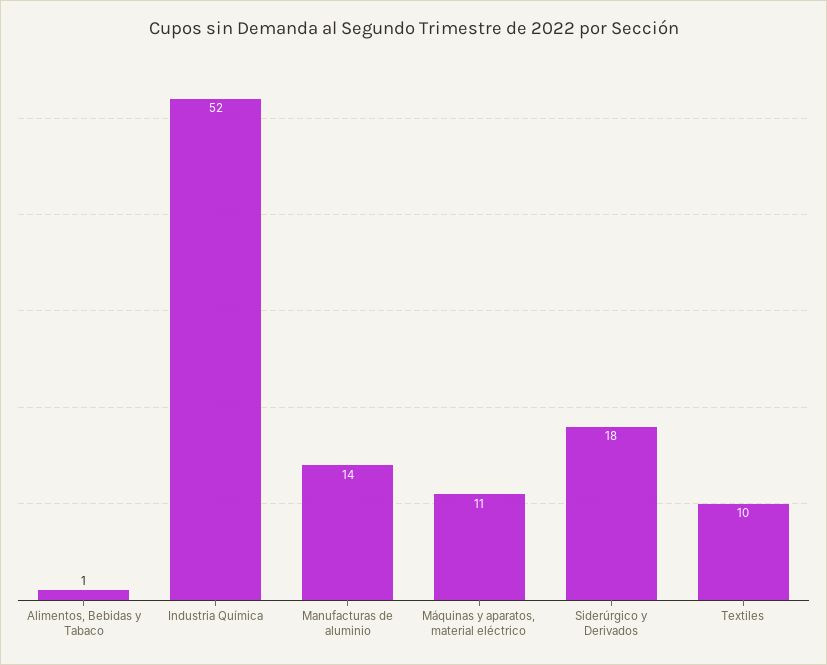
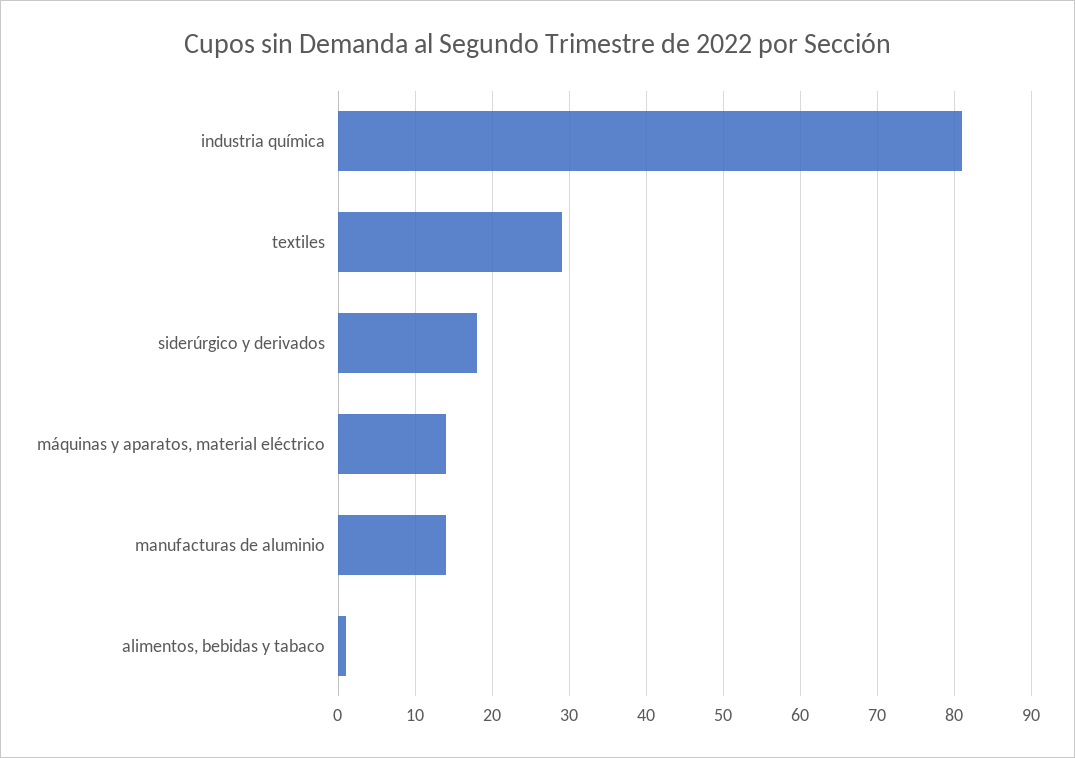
Industria Química: 52 -> 81
Máquinas y aparatos, material eléctrico: 11 -> 14
Textiles: 10 -> 29

